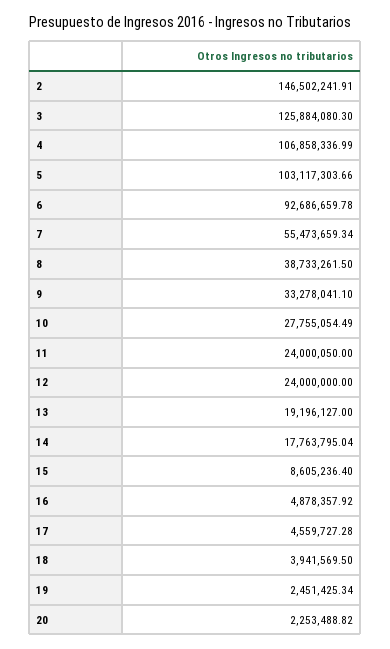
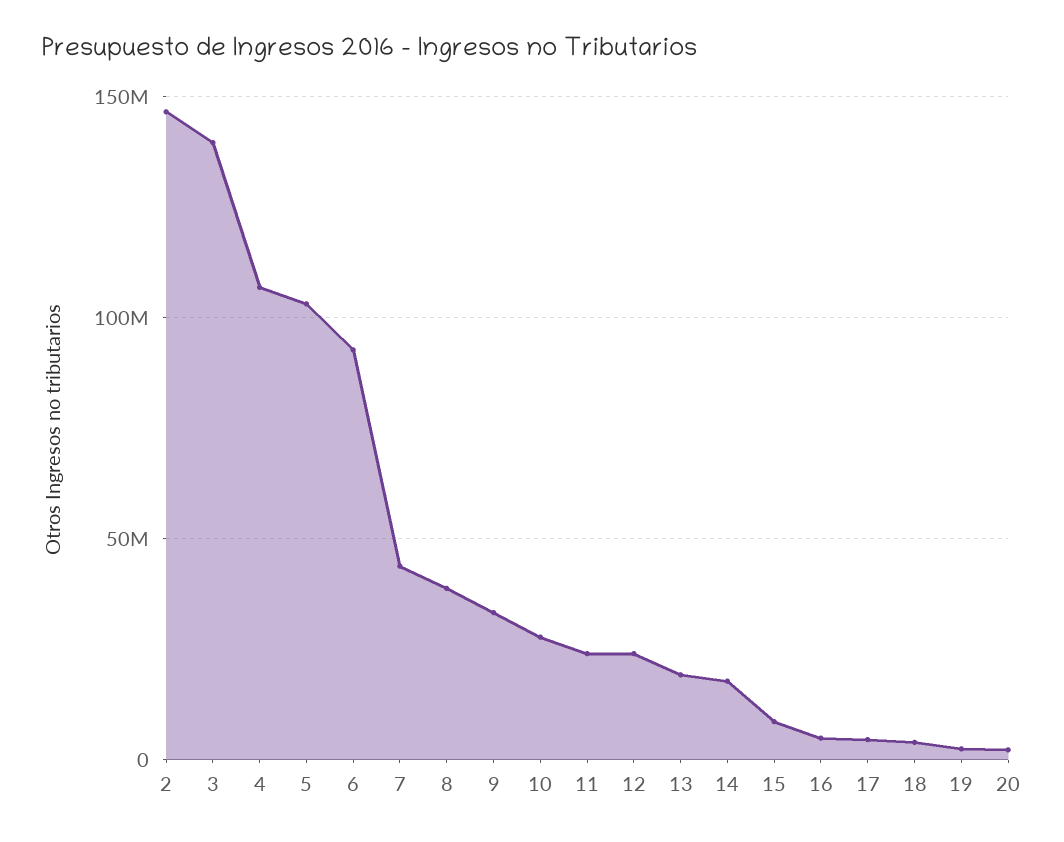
3: 125884080.3 -> 140000000
7: 55473659.34 -> 45000000

